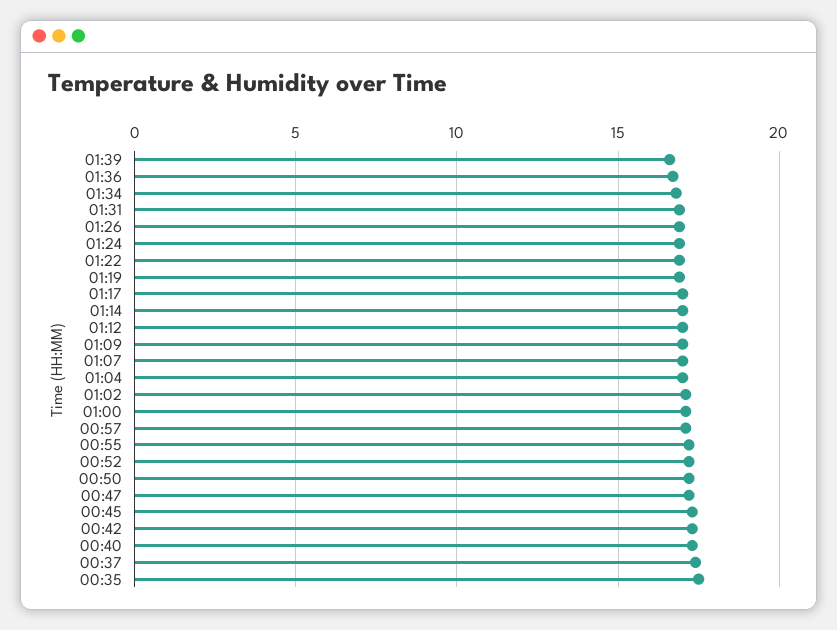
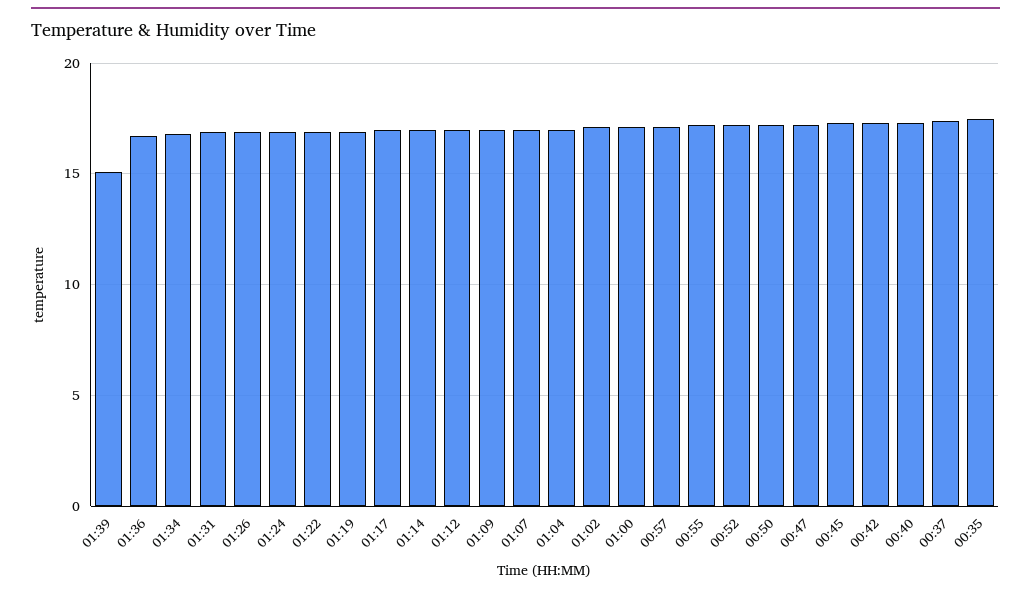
01:39: 16.5 -> 15

